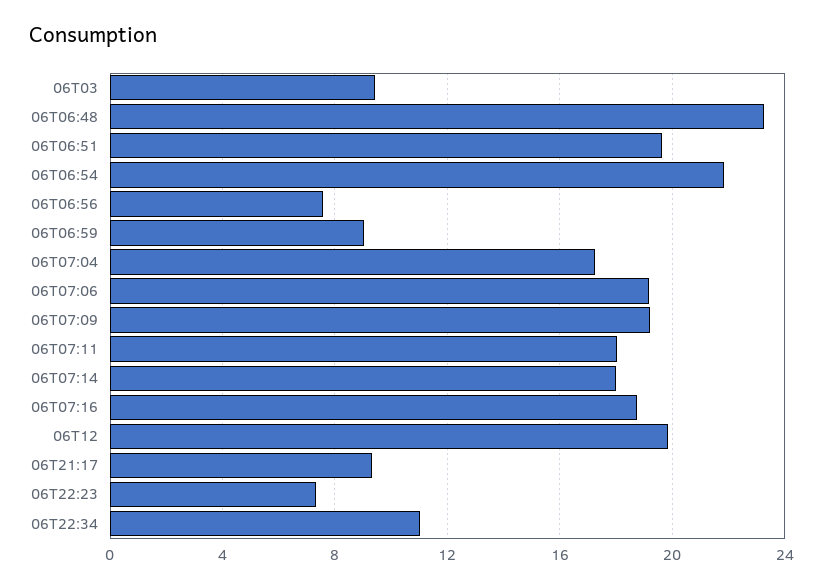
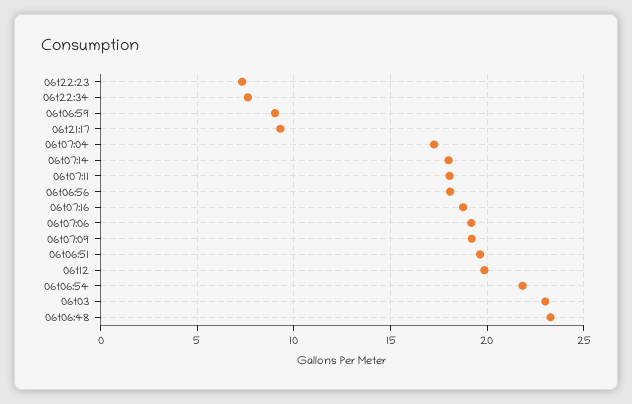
06T03: 9.5 -> 23
06T06:56: 7.5 -> 18
06T22:34: 11 -> 7.5

